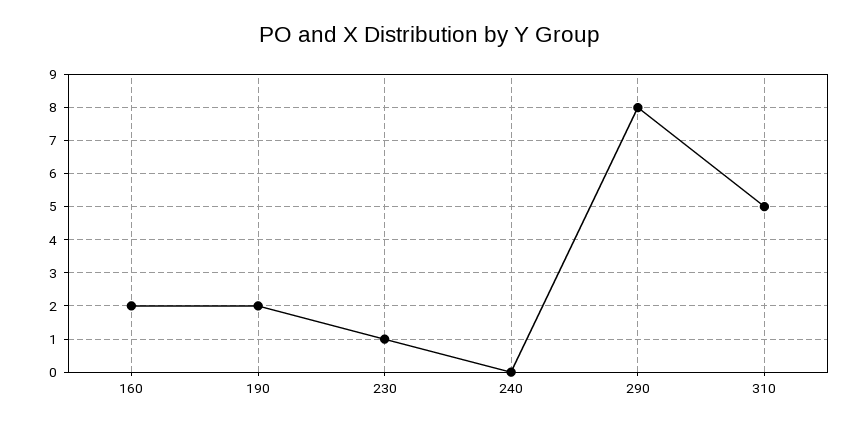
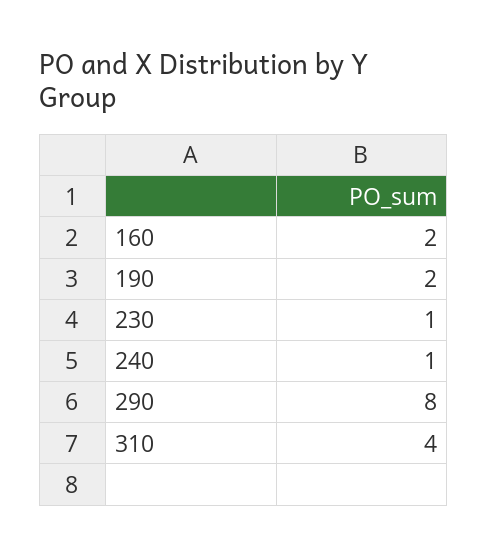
240: 0 -> 1
310: 5 -> 4

